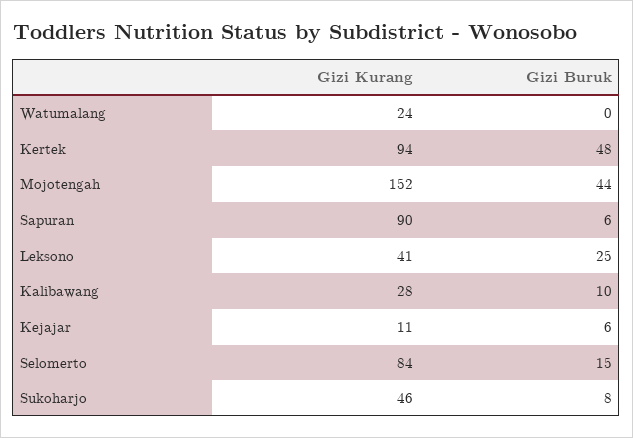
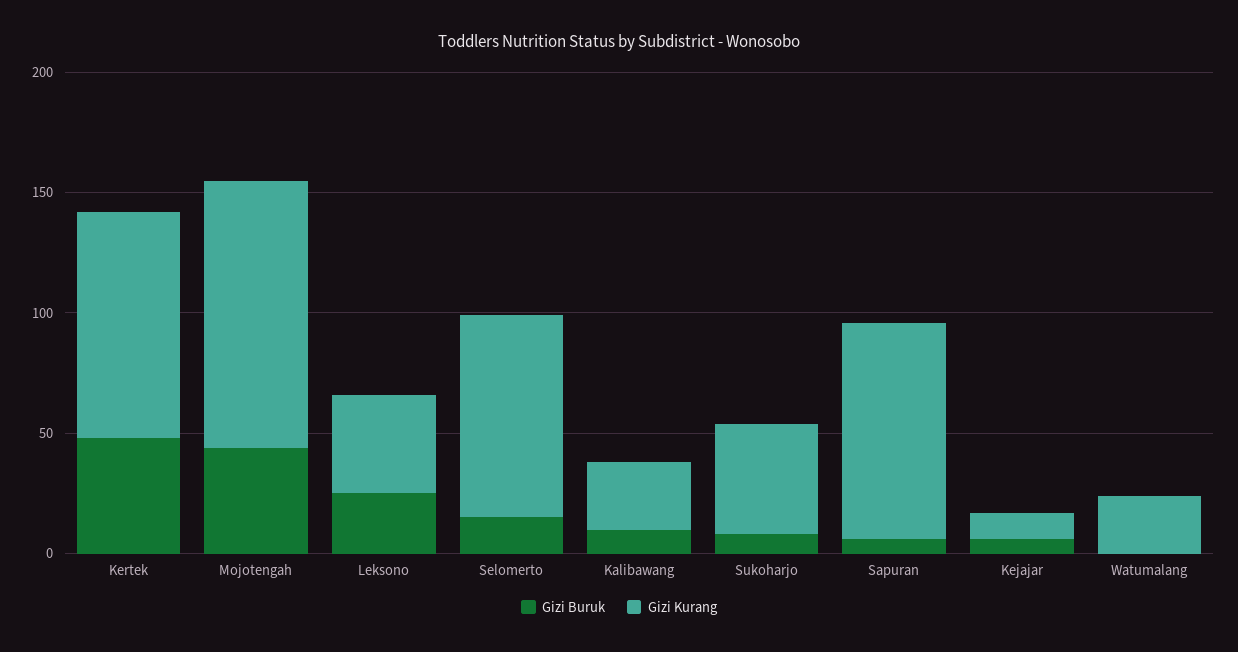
Gizi Kurang, Mojotengah: 152 -> 110

